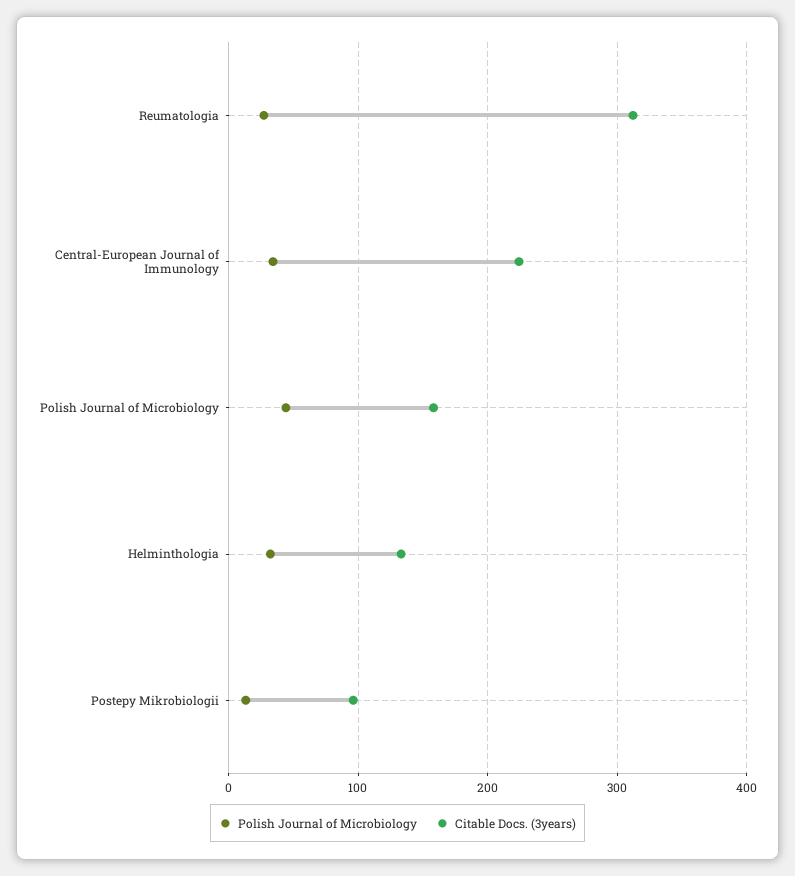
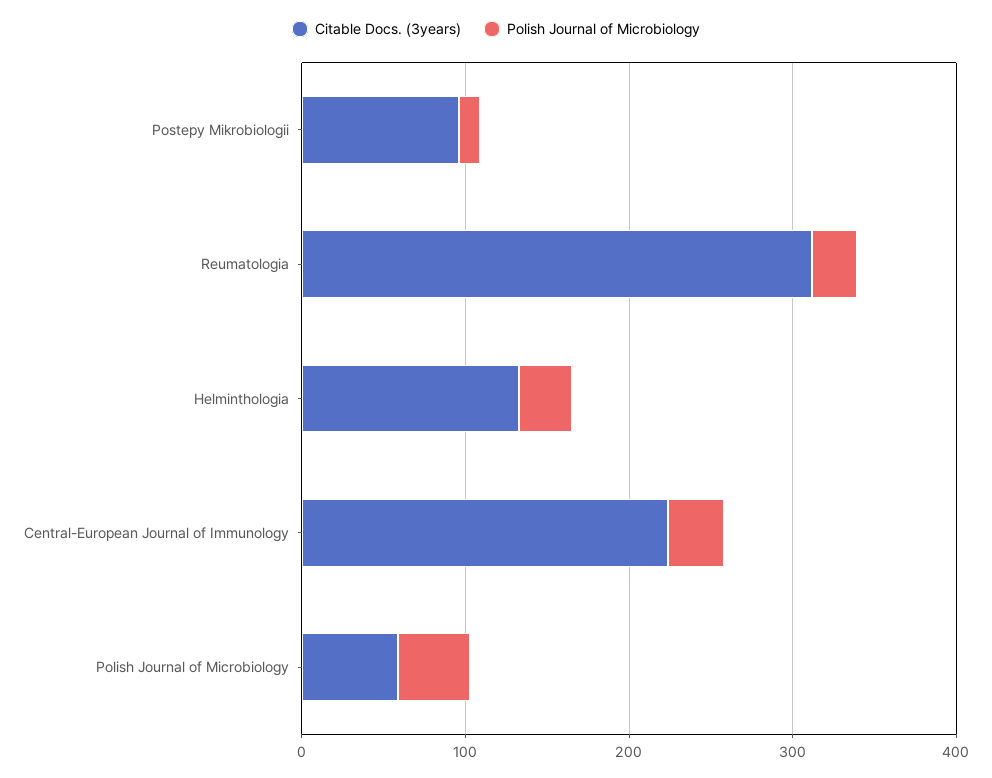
Citable Docs. (3years), Polish Journal of Microbiology: 160 -> 60

